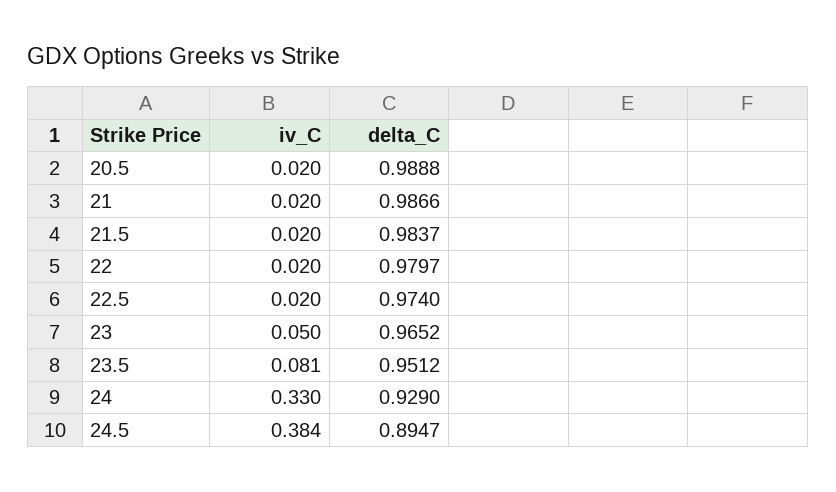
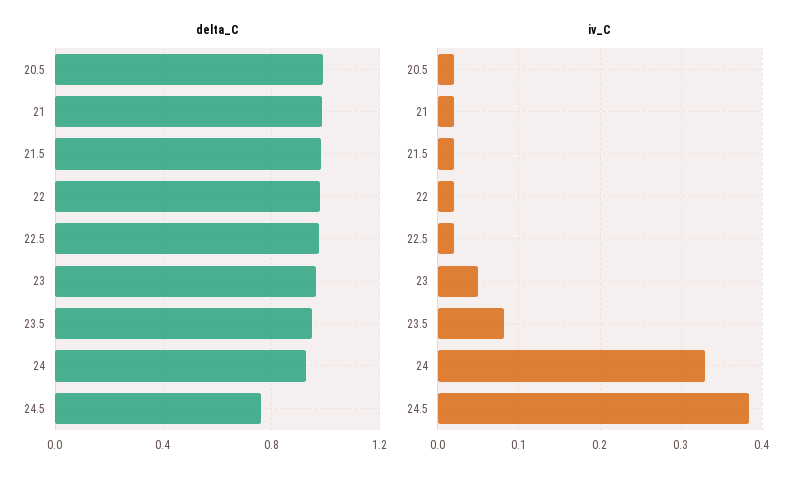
delta_C, 24.5: 0.8947 -> 0.75

